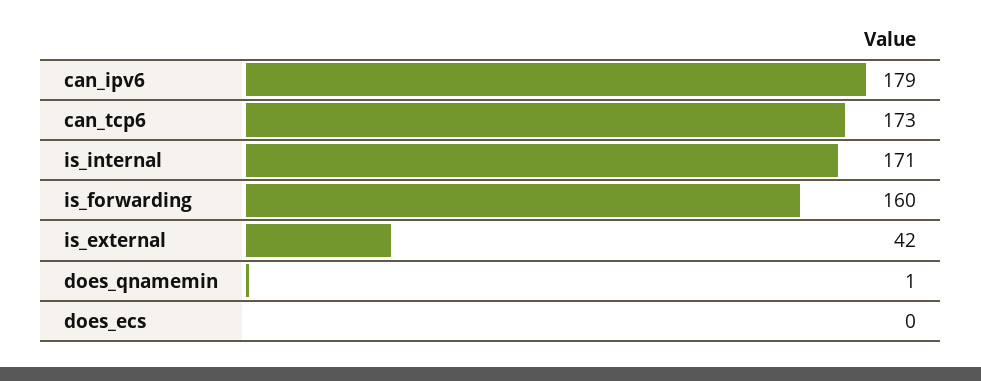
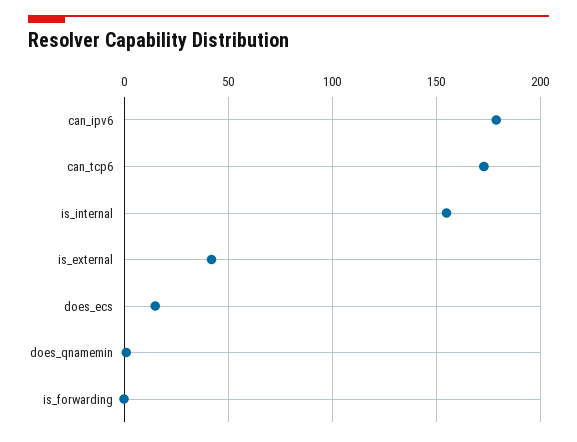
is_internal: 171 -> 155
is_forwarding: 160 -> 0
does_ecs: 0 -> 15

